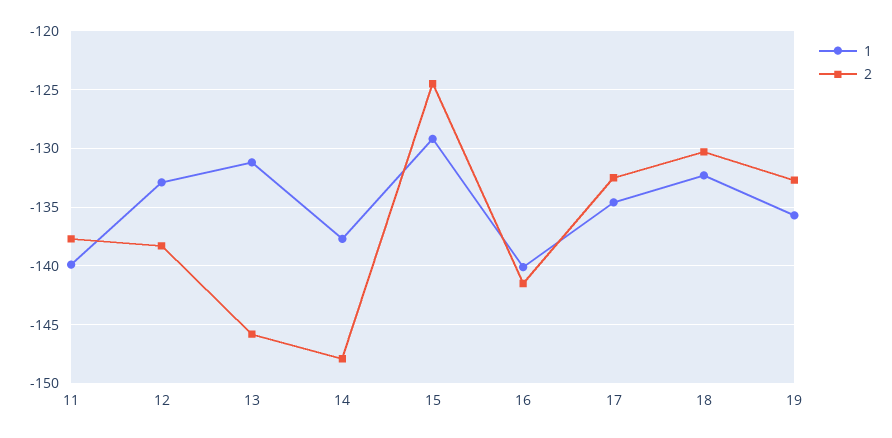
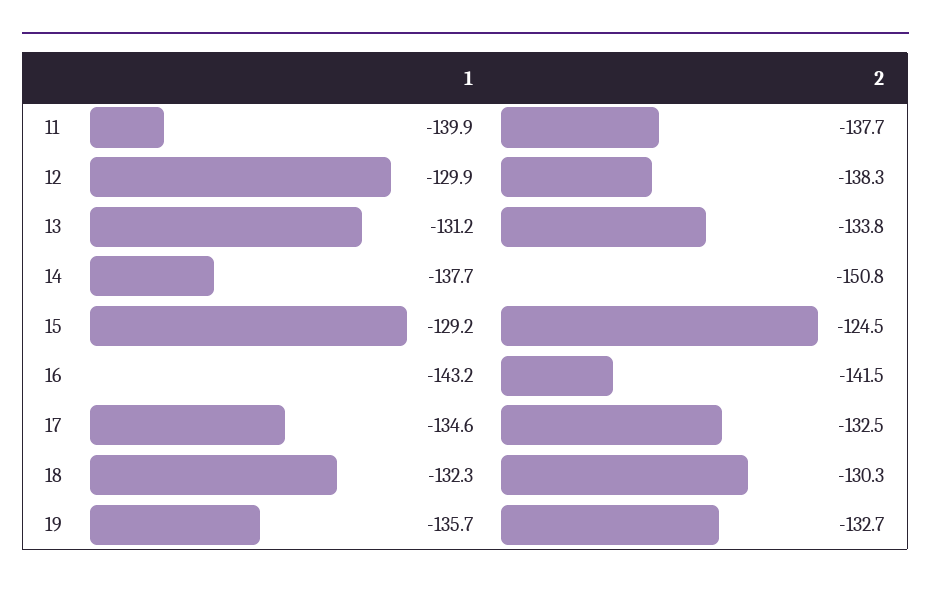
1, 12: -133 -> -129.9
2, 13: -146 -> -133.8
2, 14: -148 -> -150.8
1, 16: -140 -> -143.2

